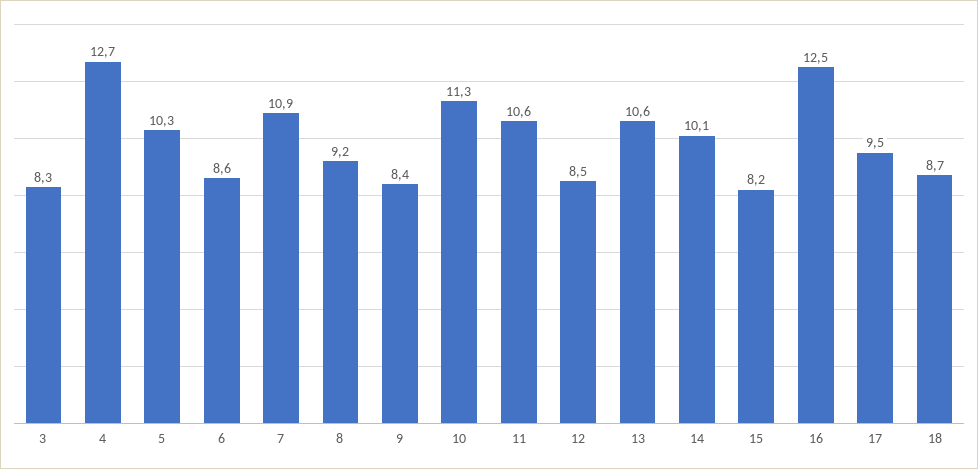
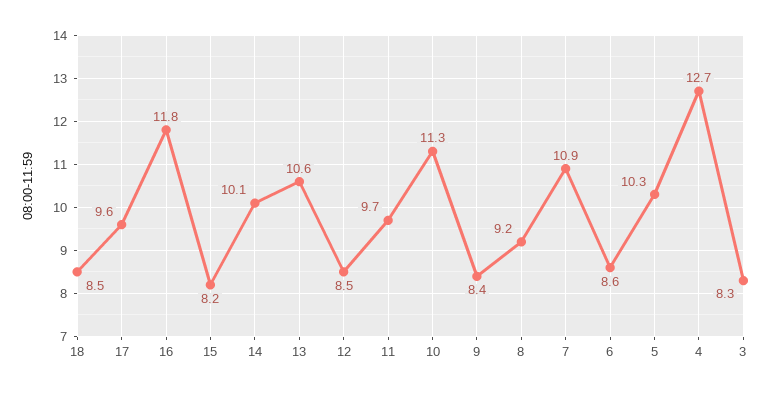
11: 10.6 -> 9.7
16: 12.5 -> 11.8
17: 9.5 -> 9.6
18: 8.7 -> 8.5

